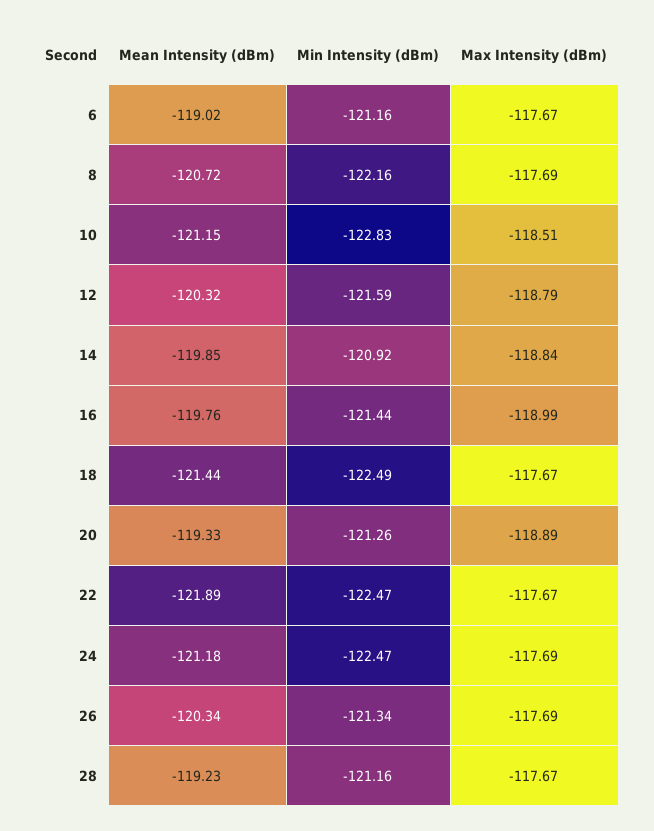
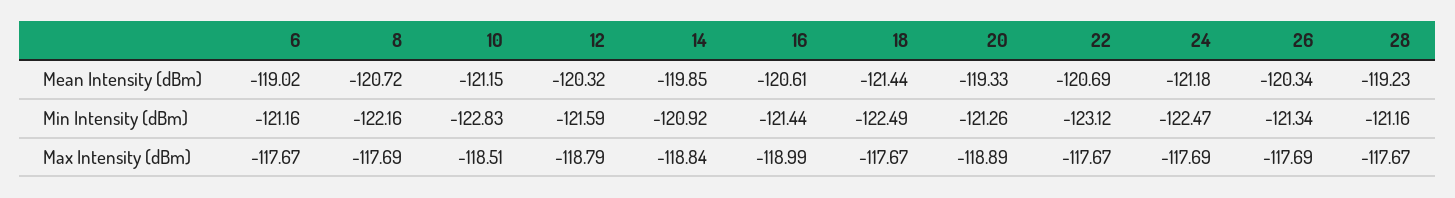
Mean Intensity (dBm), 16: -119.76 -> -120.61
Mean Intensity (dBm), 22: -121.89 -> -120.69
Min Intensity (dBm), 22: -122.47 -> -123.12

